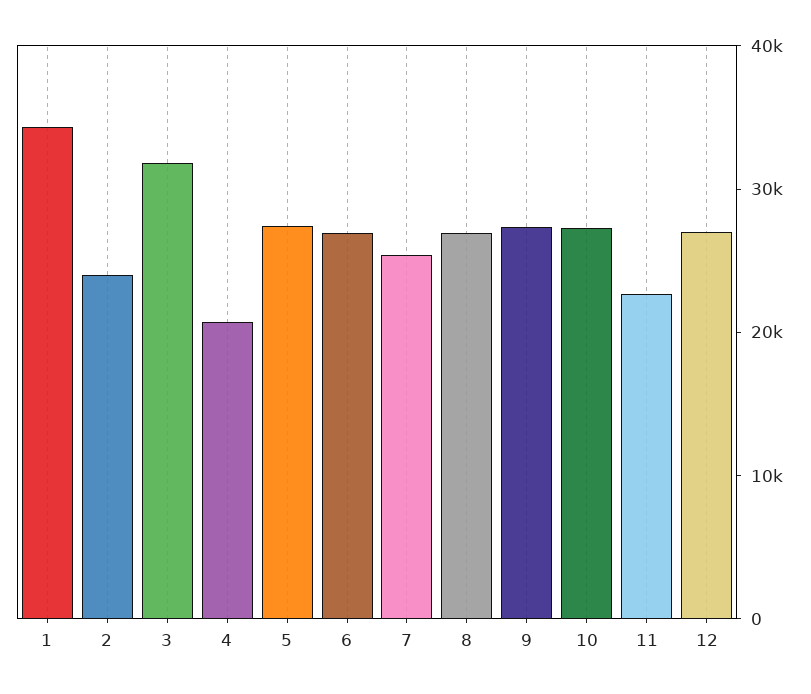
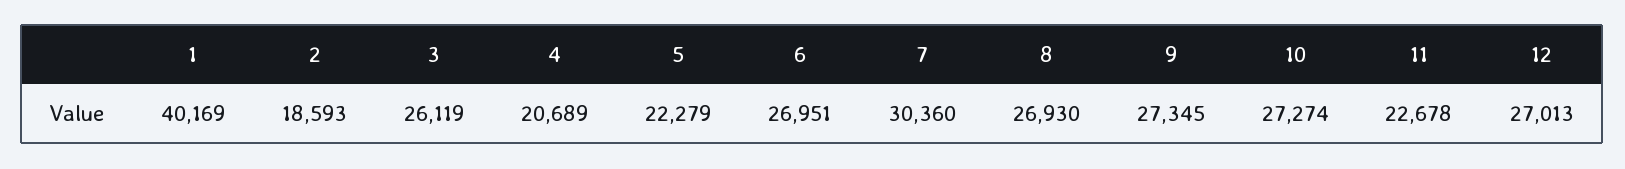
1: 34000 -> 40169
2: 24000 -> 18593
3: 32000 -> 26119
5: 28000 -> 22279
7: 26000 -> 30360

